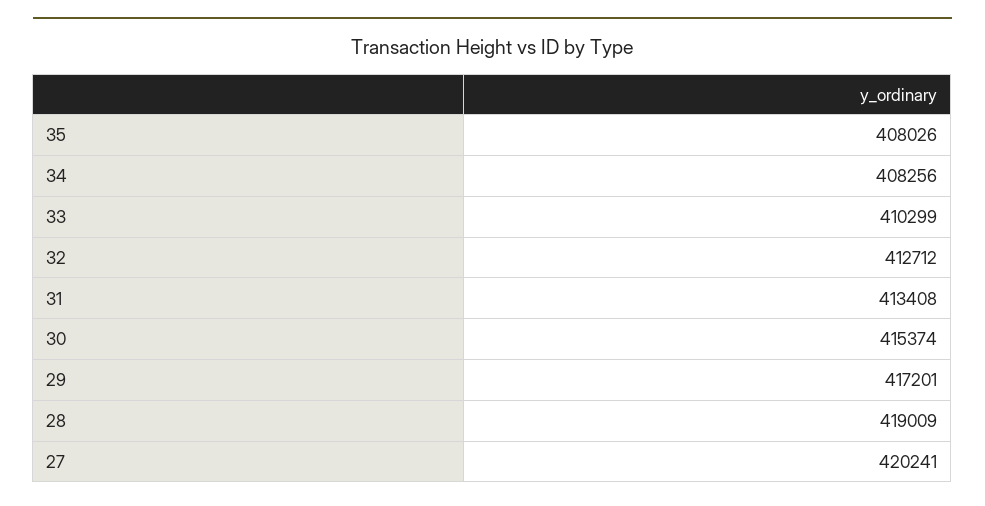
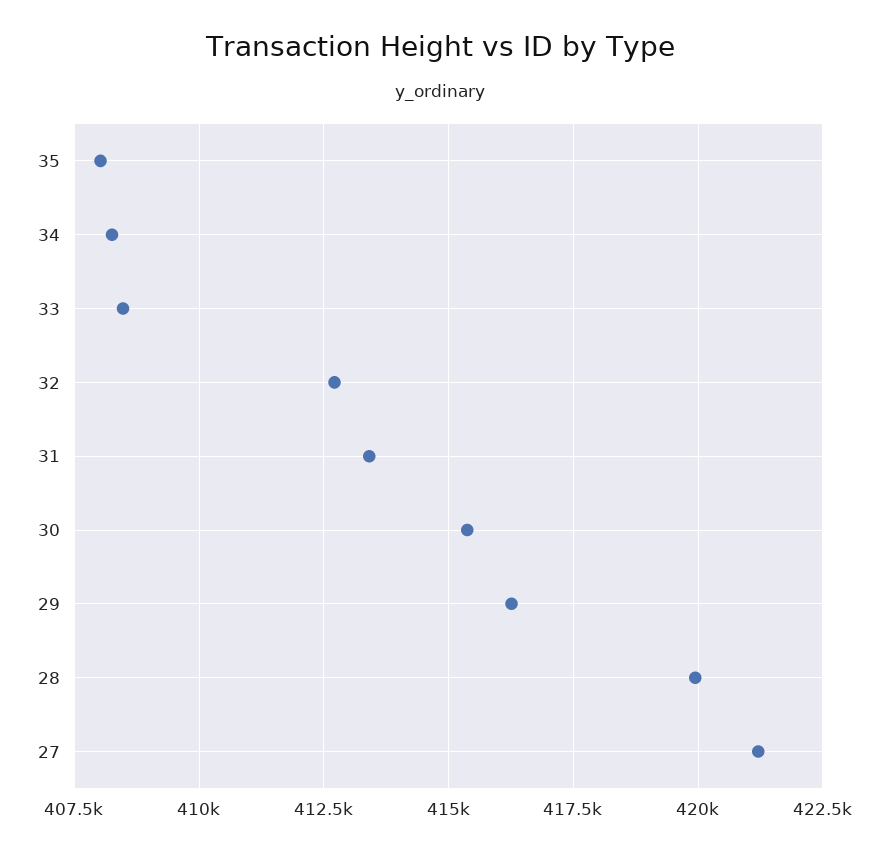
33: 410299 -> 408500
29: 417201 -> 416250
28: 419009 -> 420000
27: 420241 -> 421250

